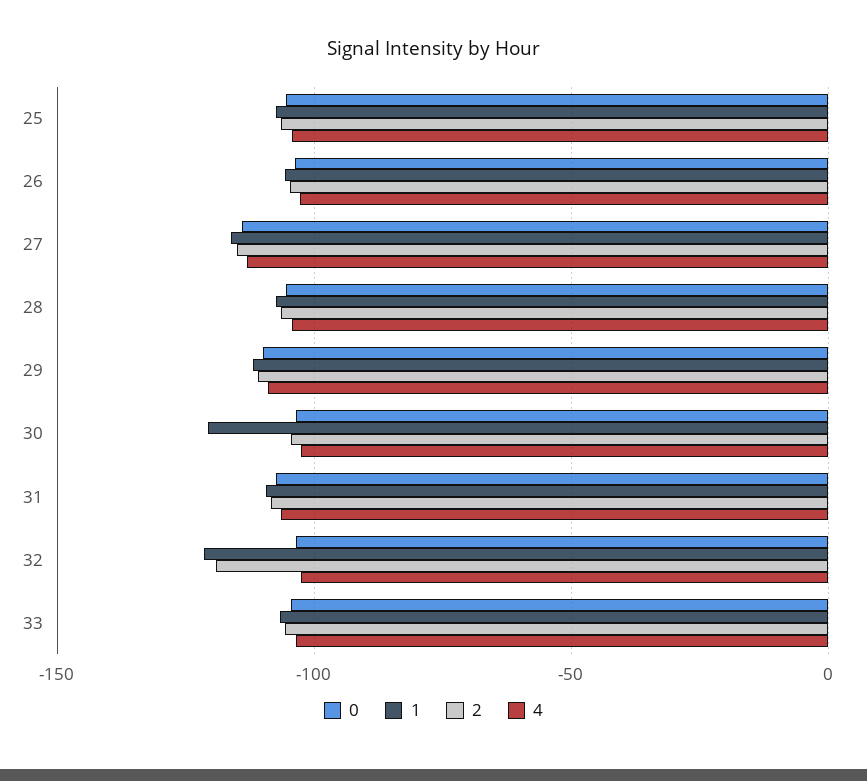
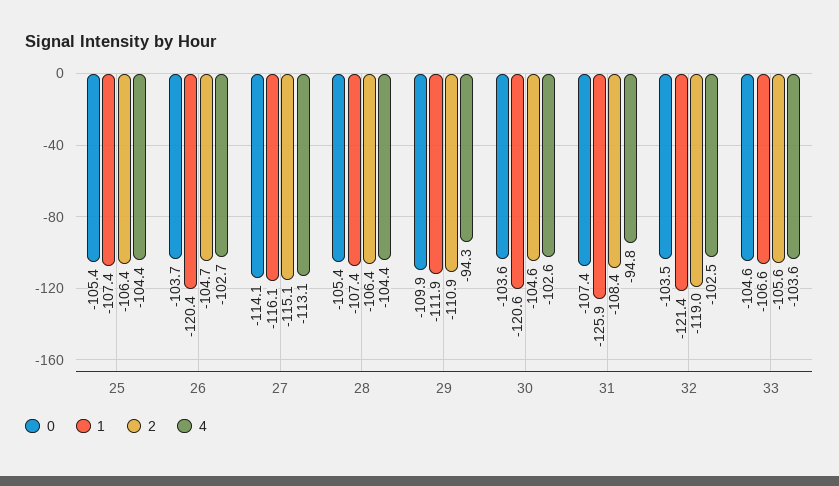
1, 26: -105 -> -120.4
4, 29: -110 -> -94.3
1, 31: -110 -> -125.9
4, 31: -105 -> -94.8

